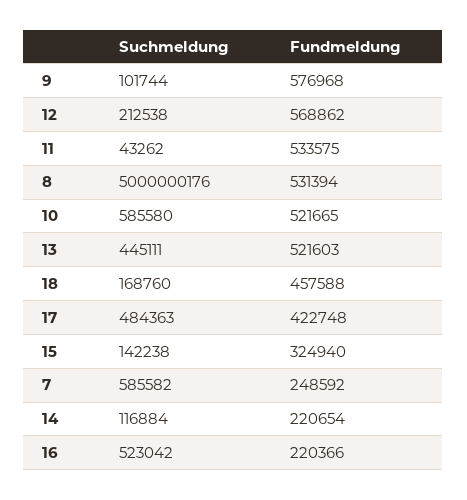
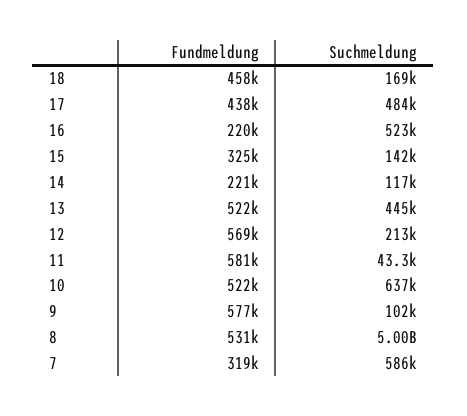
Fundmeldung, 11: 533575 -> 581000
Suchmeldung, 10: 585580 -> 637000
Fundmeldung, 17: 422748 -> 438000
Fundmeldung, 7: 248592 -> 319000

